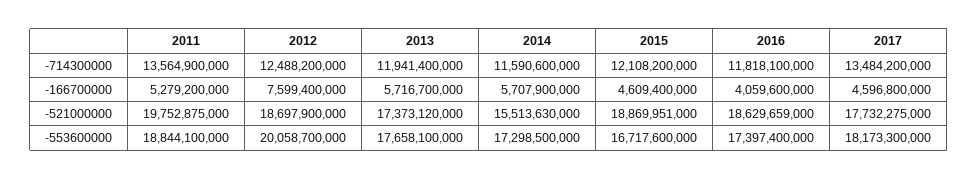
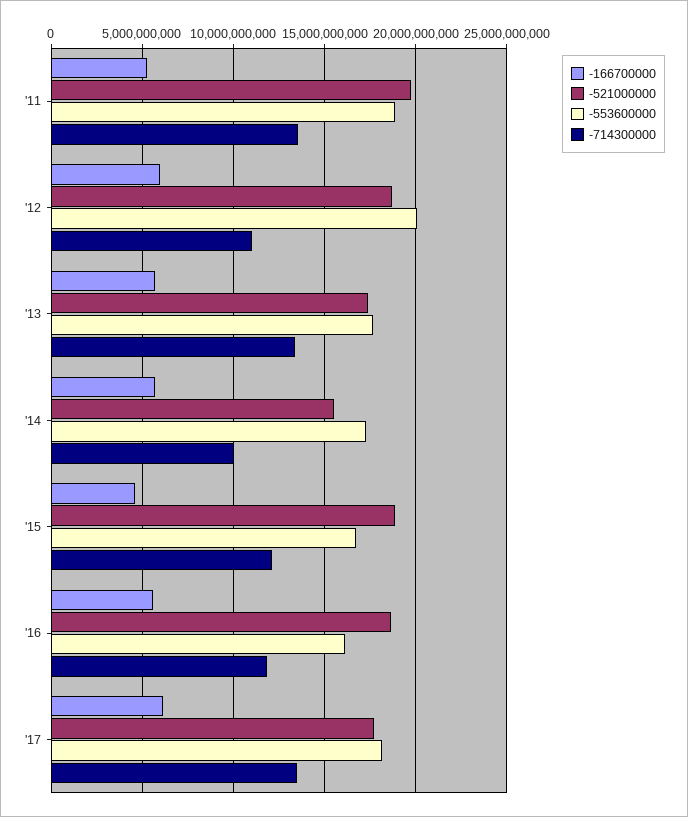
-714300000, 2012: 12488200000 -> 11000000000
-714300000, 2013: 11941400000 -> 13500000000
-714300000, 2014: 11590600000 -> 10000000000
-166700000, 2012: 7599400000 -> 6000000000
-166700000, 2016: 4059600000 -> 5500000000
-166700000, 2017: 4596800000 -> 6000000000
-553600000, 2016: 17397400000 -> 16000000000

